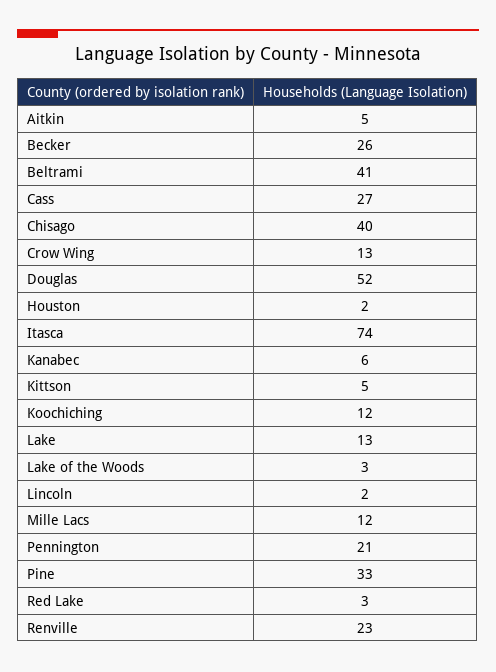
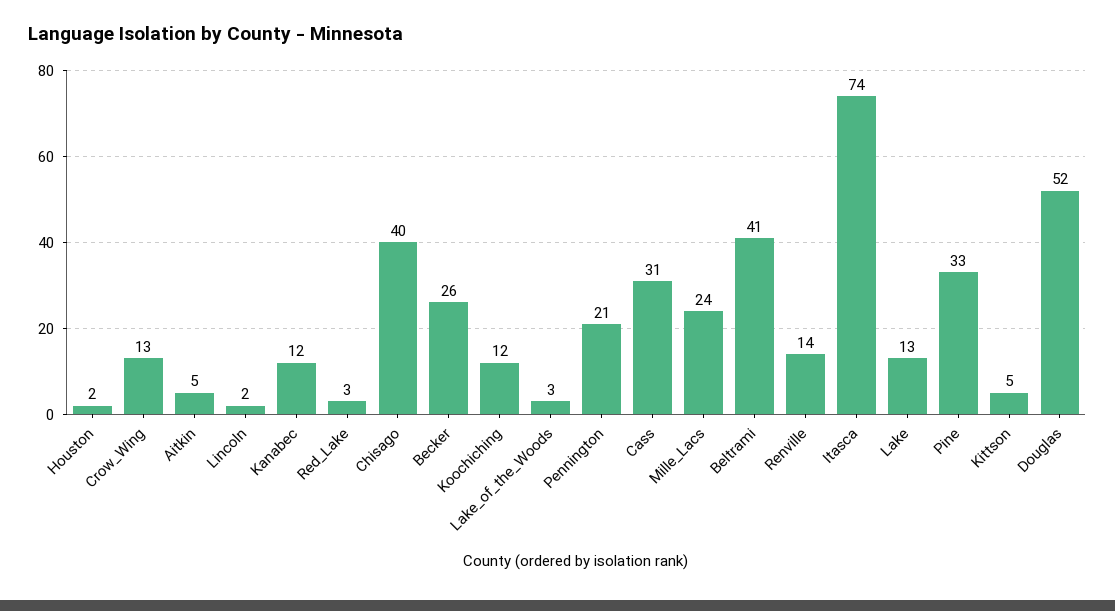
Cass: 27 -> 31
Kanabec: 6 -> 12
Mille Lacs: 12 -> 24
Renville: 23 -> 14

